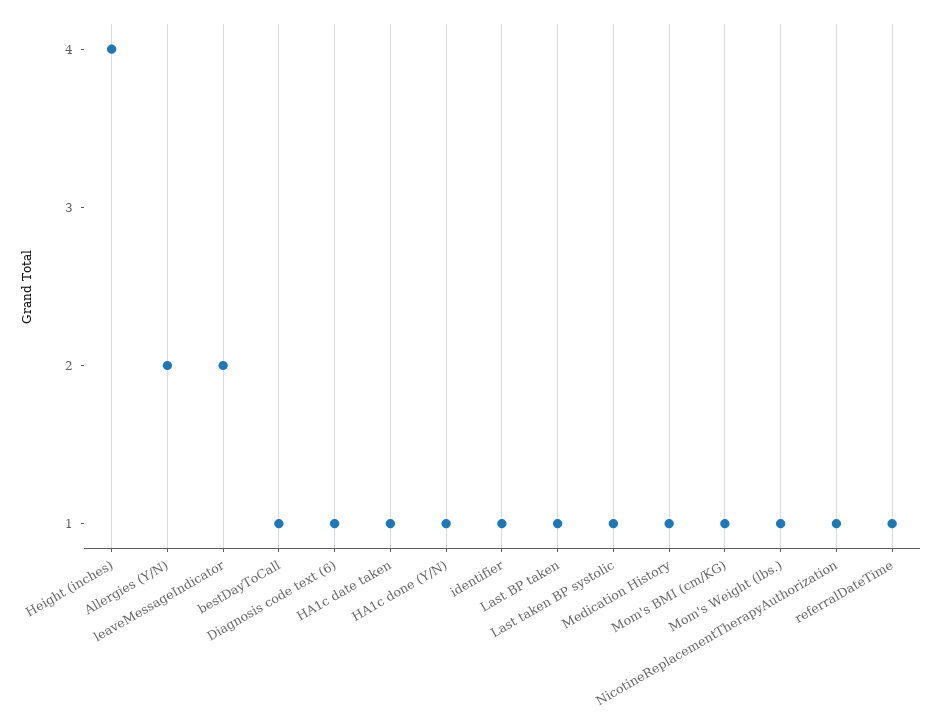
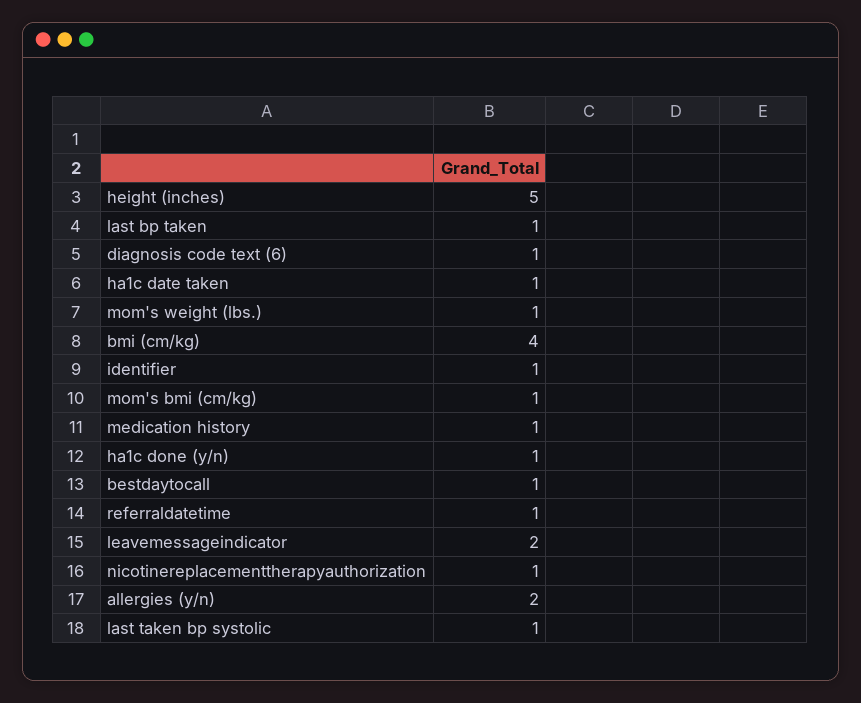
Height (inches): 4 -> 5
bmi (cm/kg): none -> 4

